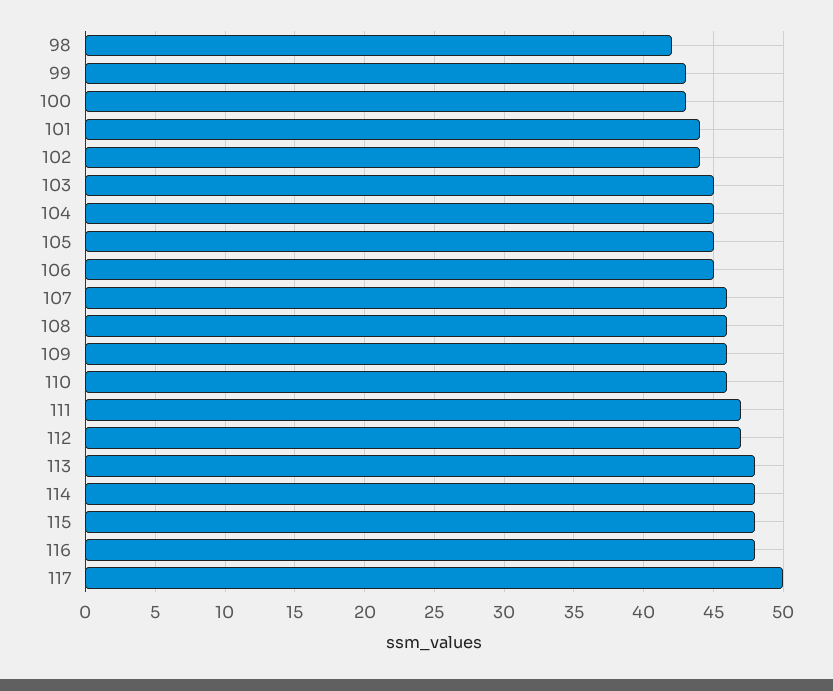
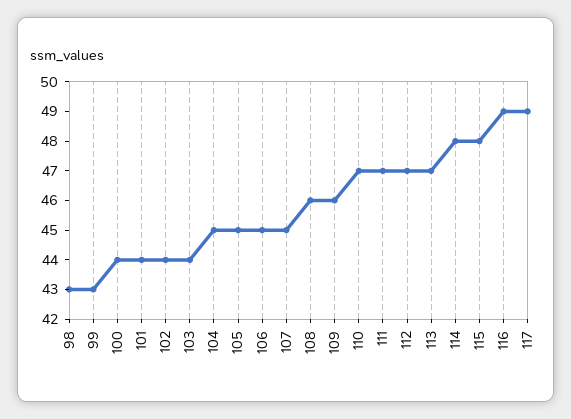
98: 42 -> 43
100: 43 -> 44
103: 45 -> 44
107: 46 -> 45
110: 46 -> 47
113: 48 -> 47
116: 48 -> 49
117: 50 -> 49

